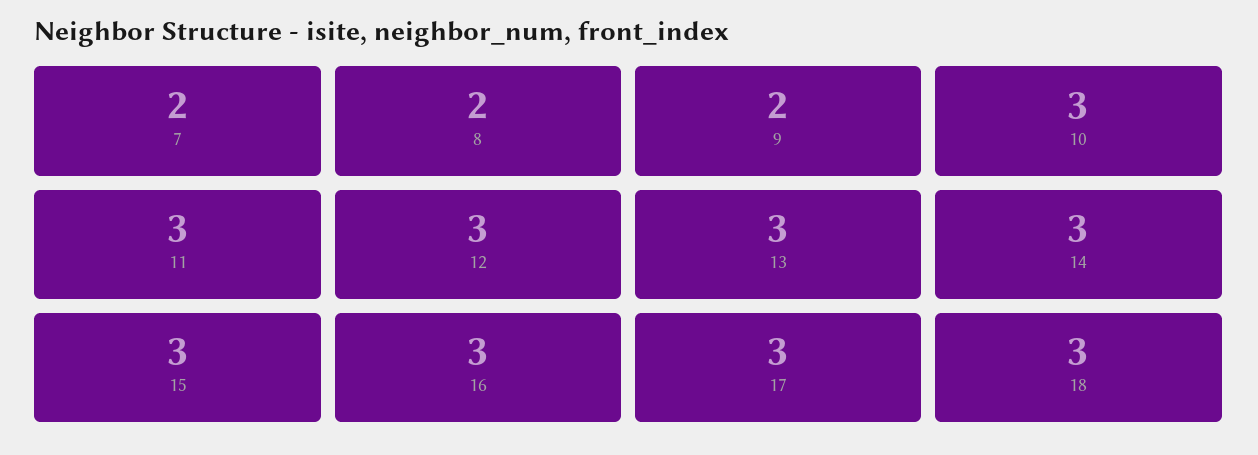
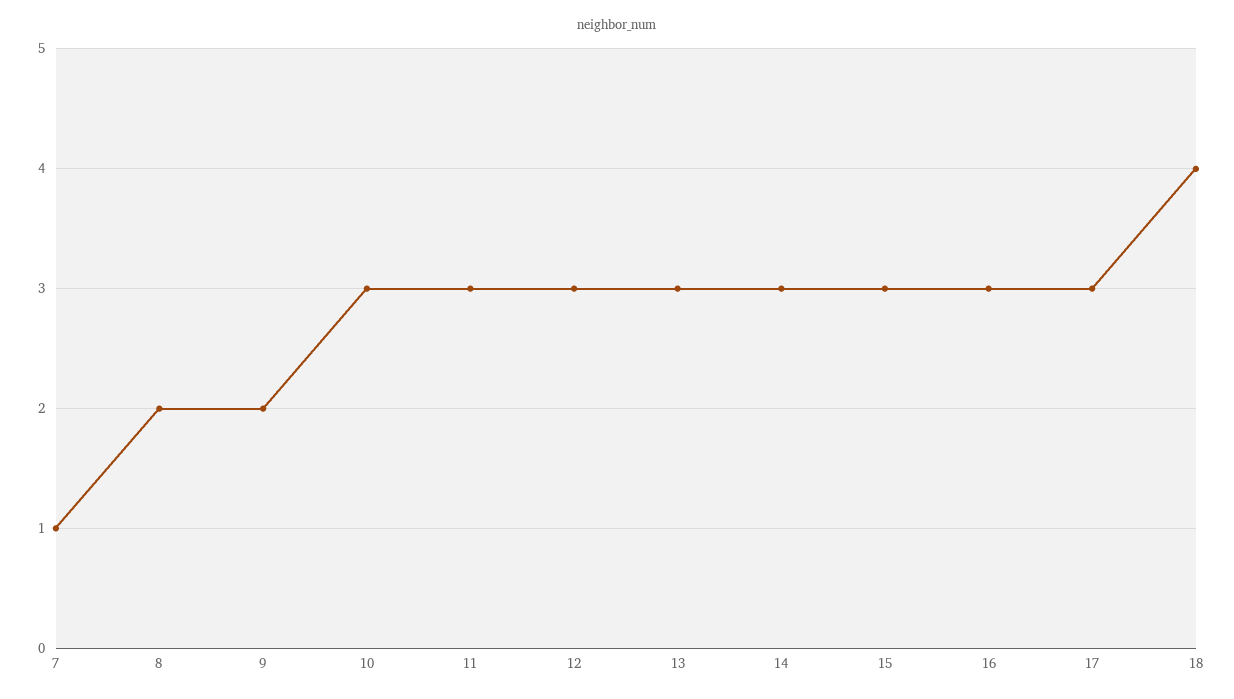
7: 2 -> 1
18: 3 -> 4

